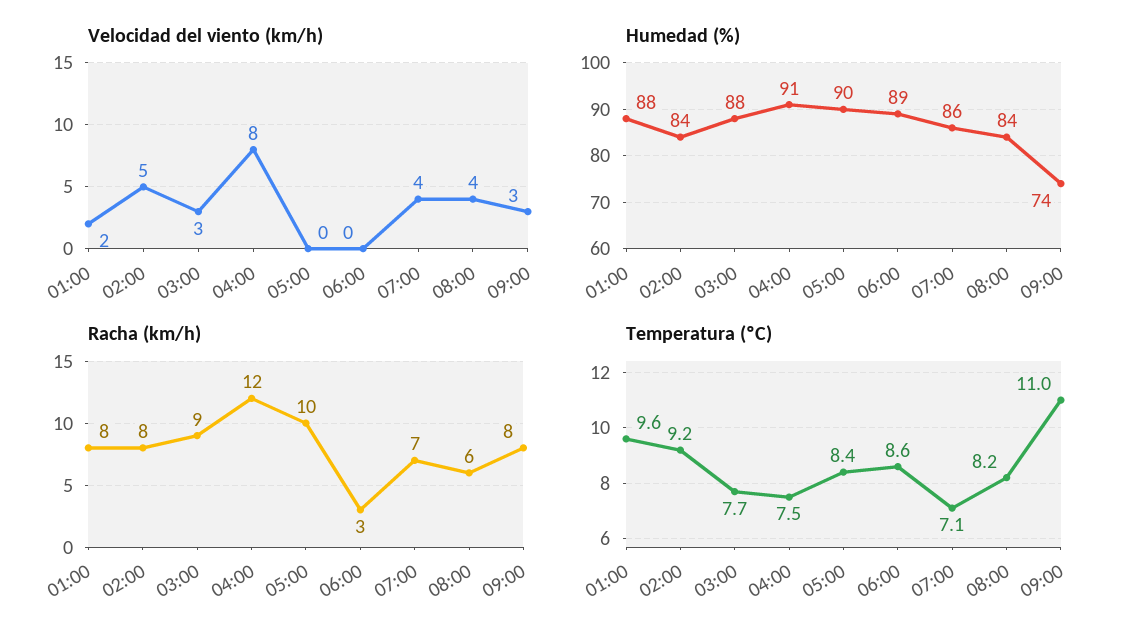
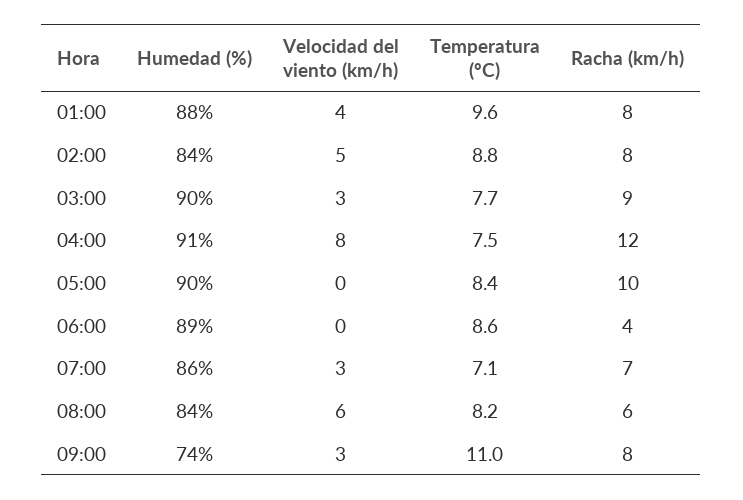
Velocidad del viento (km/h), 01:00: 2 -> 4
Velocidad del viento (km/h), 07:00: 4 -> 3
Velocidad del viento (km/h), 08:00: 4 -> 6
Humedad (%), 03:00: 88 -> 90
Racha (km/h), 06:00: 3 -> 4
Temperatura (ºC), 02:00: 9.2 -> 8.8

